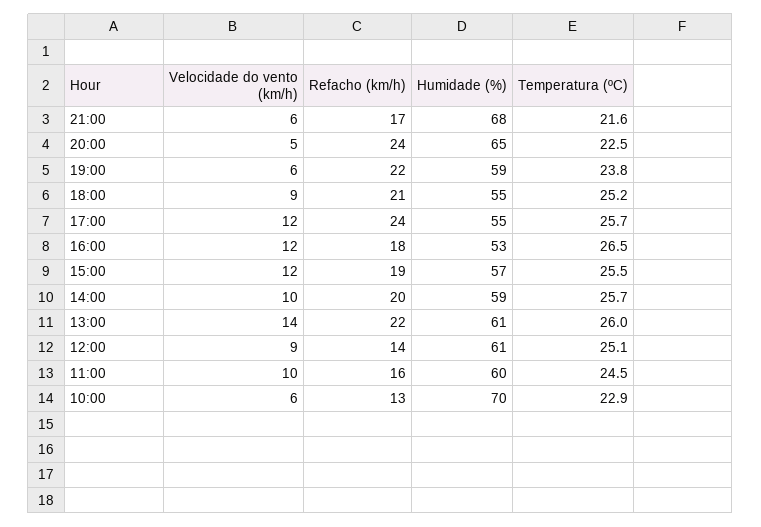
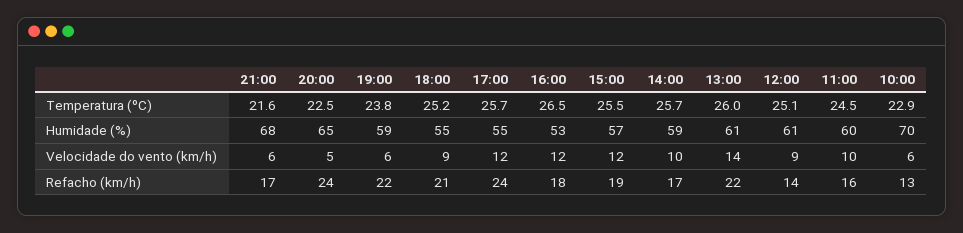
Refacho (km/h), 14:00: 20 -> 17

